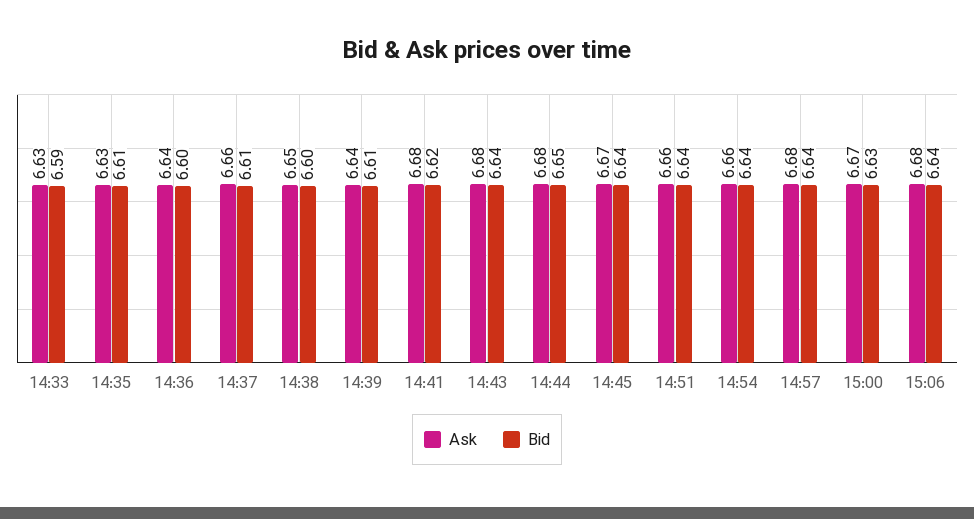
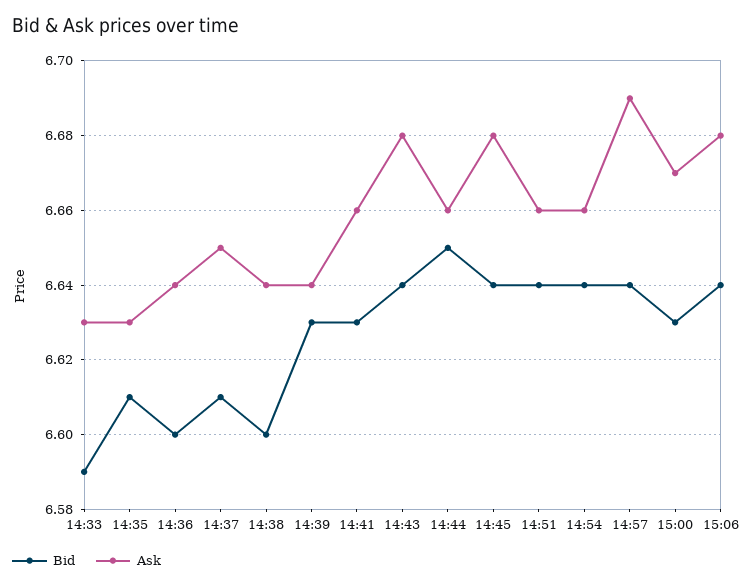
Ask, 14:37: 6.66 -> 6.65
Ask, 14:38: 6.65 -> 6.64
Bid, 14:39: 6.61 -> 6.63
Ask, 14:41: 6.68 -> 6.66
Bid, 14:41: 6.62 -> 6.63
Ask, 14:44: 6.68 -> 6.66
Ask, 14:45: 6.67 -> 6.68
Ask, 14:57: 6.68 -> 6.69

